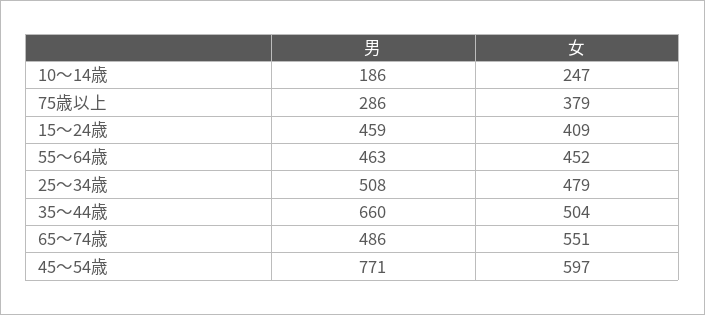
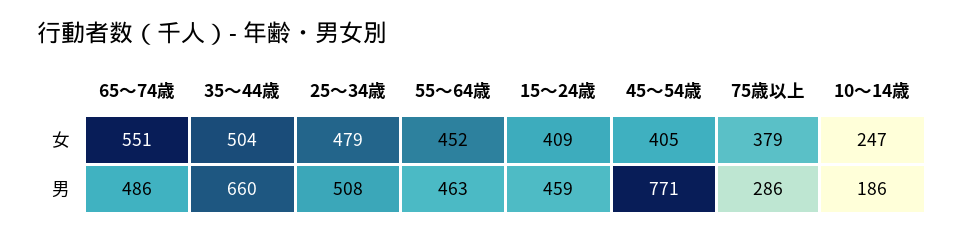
女, 45～54歳: 597 -> 405

